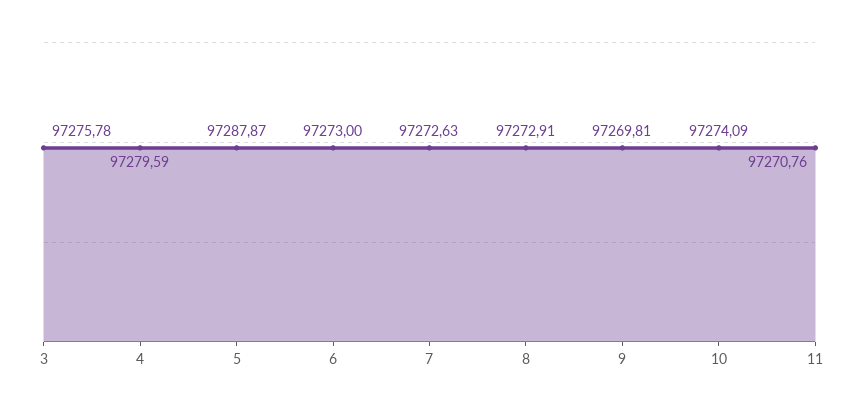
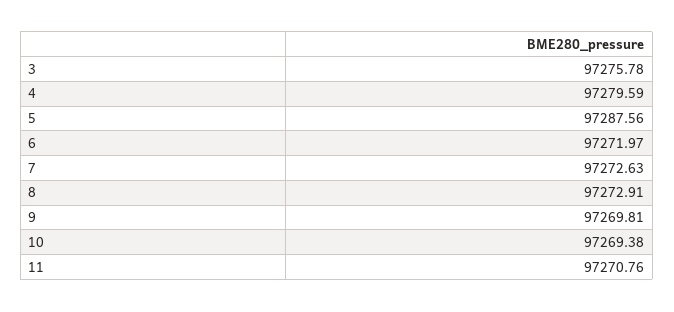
5: 97287.87 -> 97287.56
6: 97273 -> 97271.97
10: 97274.09 -> 97269.38

